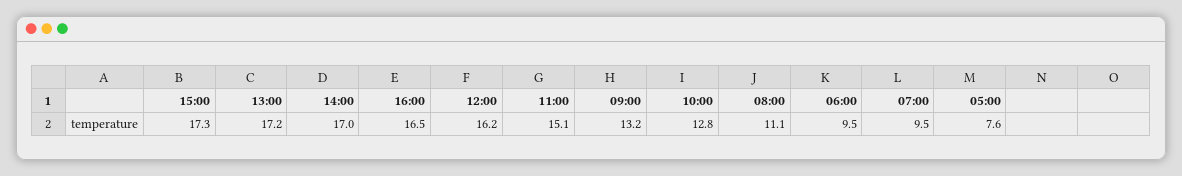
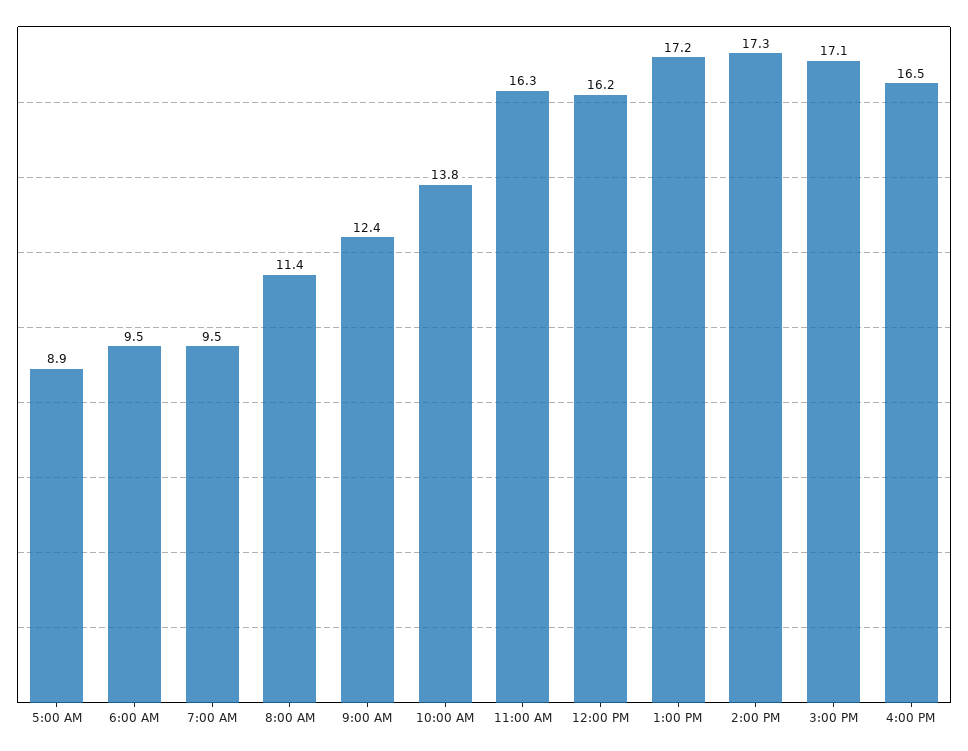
15:00: 17.3 -> 17.1
14:00: 17 -> 17.3
11:00: 15.1 -> 16.3
09:00: 13.2 -> 12.4
10:00: 12.8 -> 13.8
08:00: 11.1 -> 11.4
05:00: 7.6 -> 8.9

